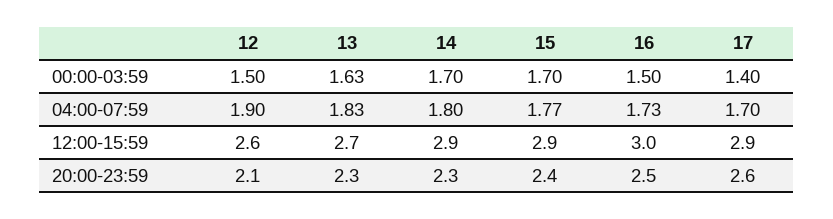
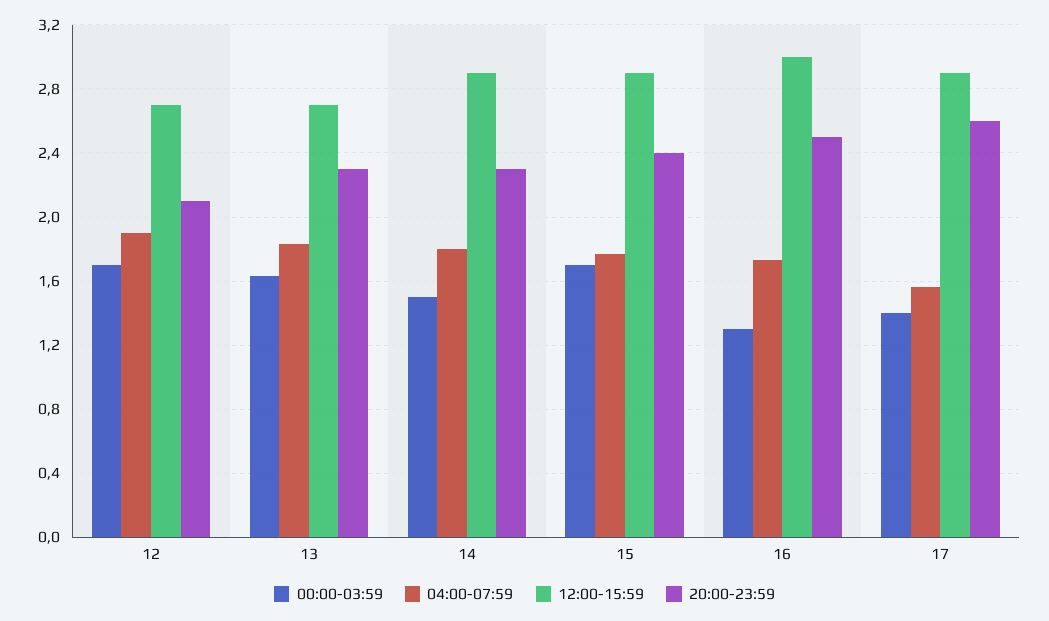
00:00-03:59, 12: 1.5 -> 1.7
00:00-03:59, 14: 1.7 -> 1.5
00:00-03:59, 16: 1.5 -> 1.3
04:00-07:59, 17: 1.7 -> 1.55
12:00-15:59, 12: 2.6 -> 2.7

